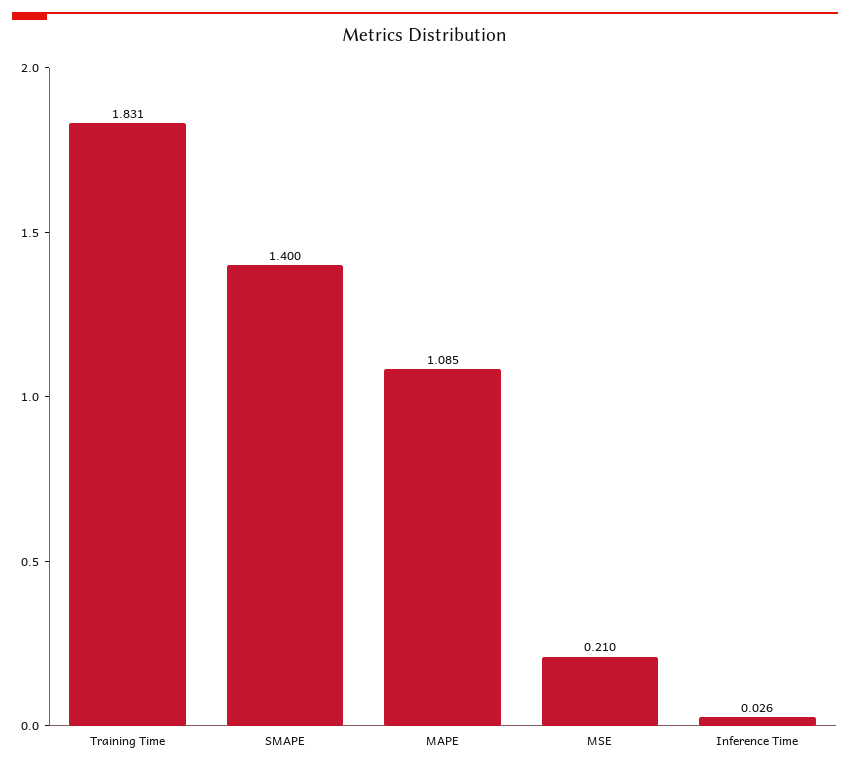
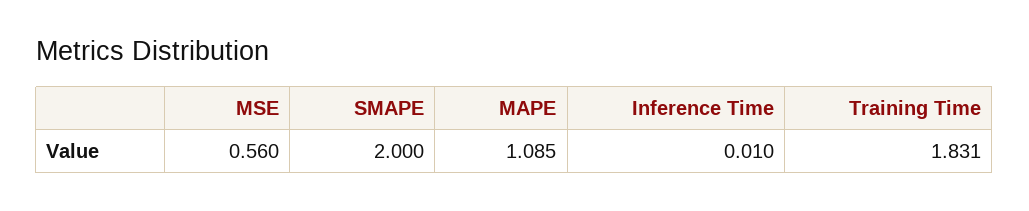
SMAPE: 1.4 -> 2
MSE: 0.21 -> 0.56
Inference Time: 0.026 -> 0.01

